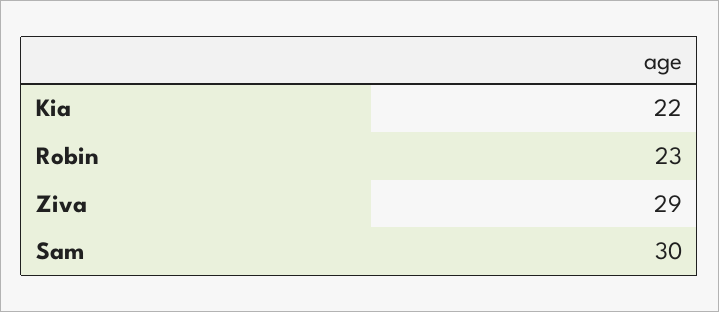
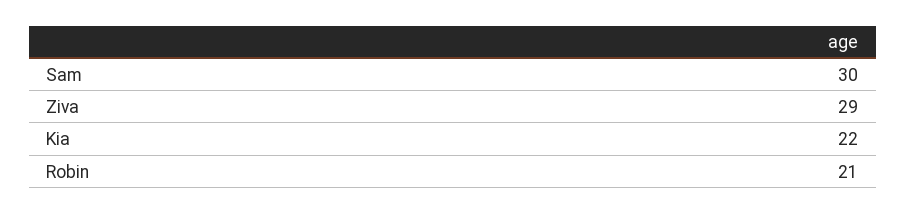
Robin: 23 -> 21

